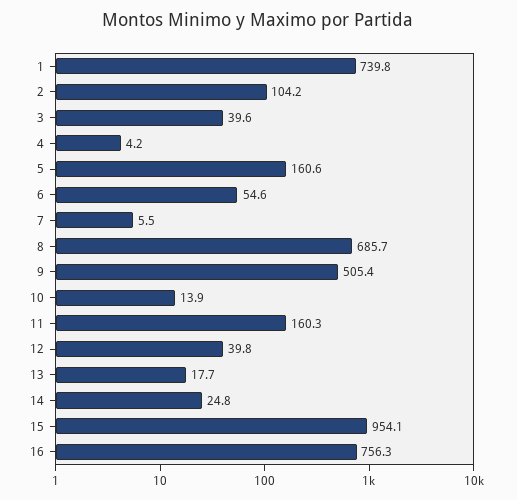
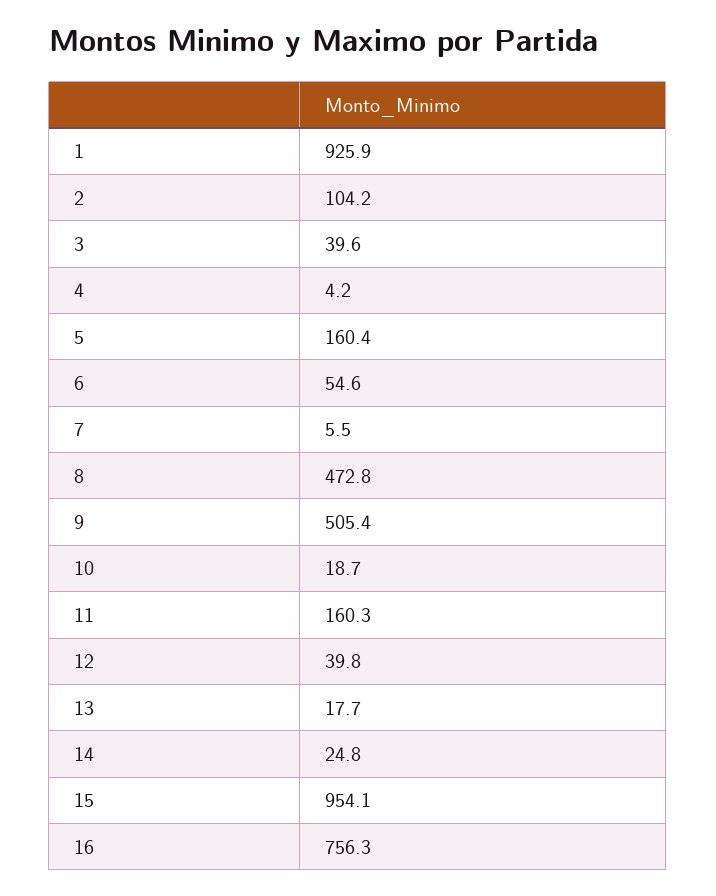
1: 739.8 -> 925.9
5: 160.6 -> 160.4
8: 685.7 -> 472.8
10: 13.9 -> 18.7

